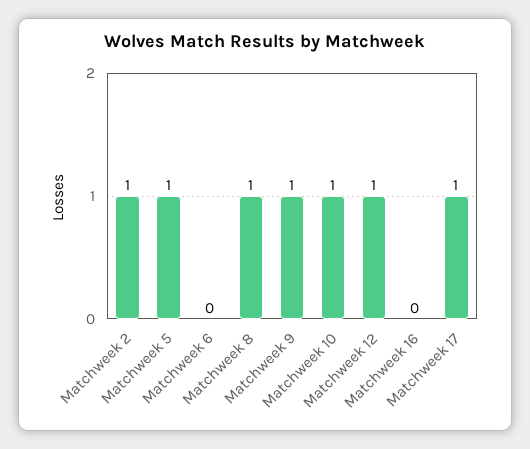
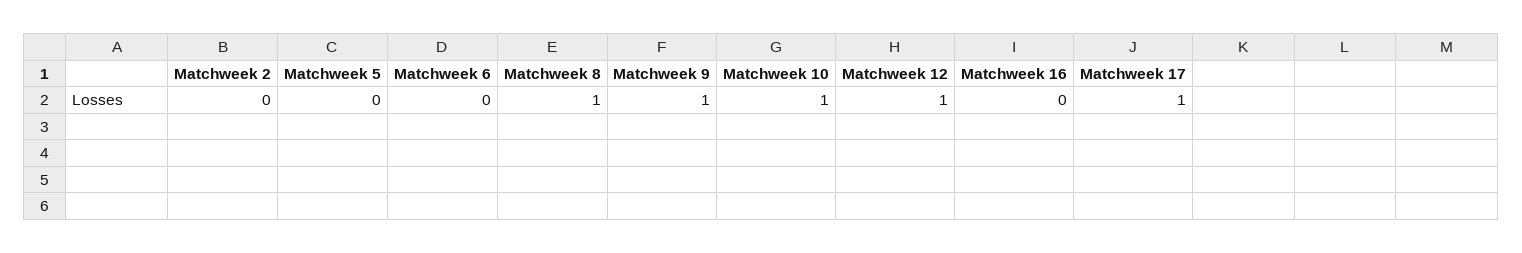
Matchweek 2: 1 -> 0
Matchweek 5: 1 -> 0

